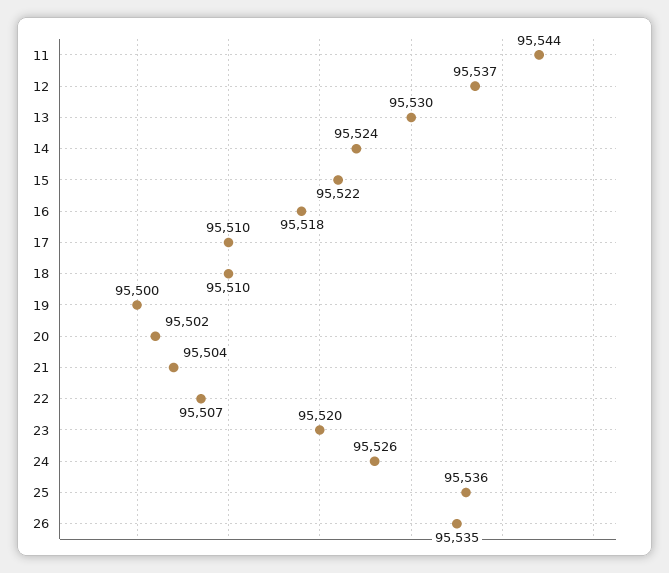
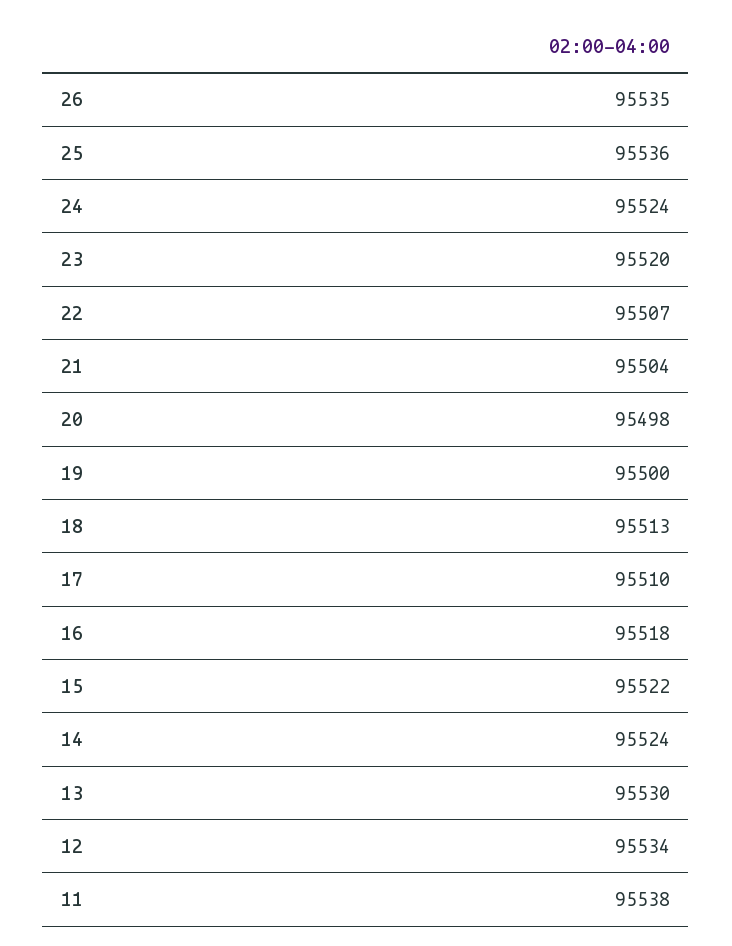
11: 95544 -> 95538
12: 95537 -> 95534
18: 95510 -> 95513
20: 95502 -> 95498
24: 95526 -> 95524

